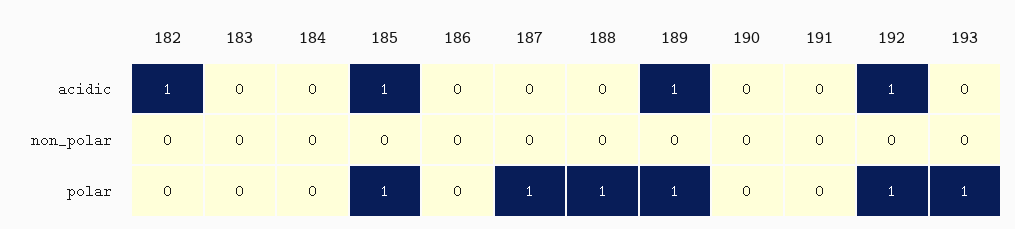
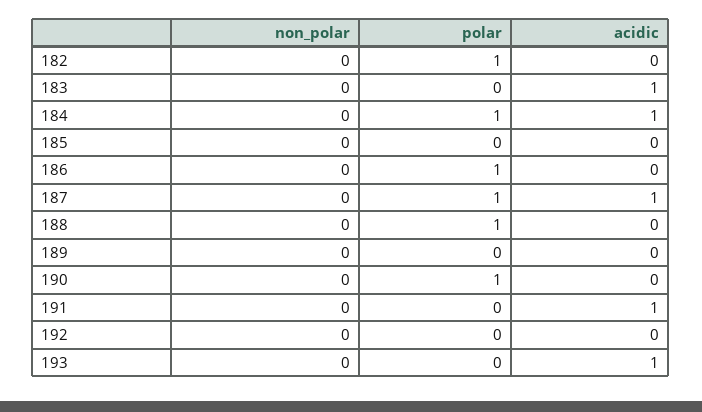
182, acidic: 1 -> 0
183, acidic: 0 -> 1
184, acidic: 0 -> 1
185, acidic: 1 -> 0
187, acidic: 0 -> 1
189, acidic: 1 -> 0
191, acidic: 0 -> 1
192, acidic: 1 -> 0
193, acidic: 0 -> 1
182, polar: 0 -> 1
184, polar: 0 -> 1
185, polar: 1 -> 0
186, polar: 0 -> 1
189, polar: 1 -> 0
190, polar: 0 -> 1
192, polar: 1 -> 0
193, polar: 1 -> 0

